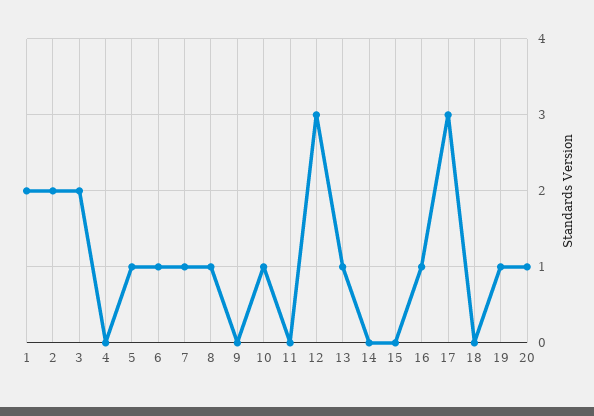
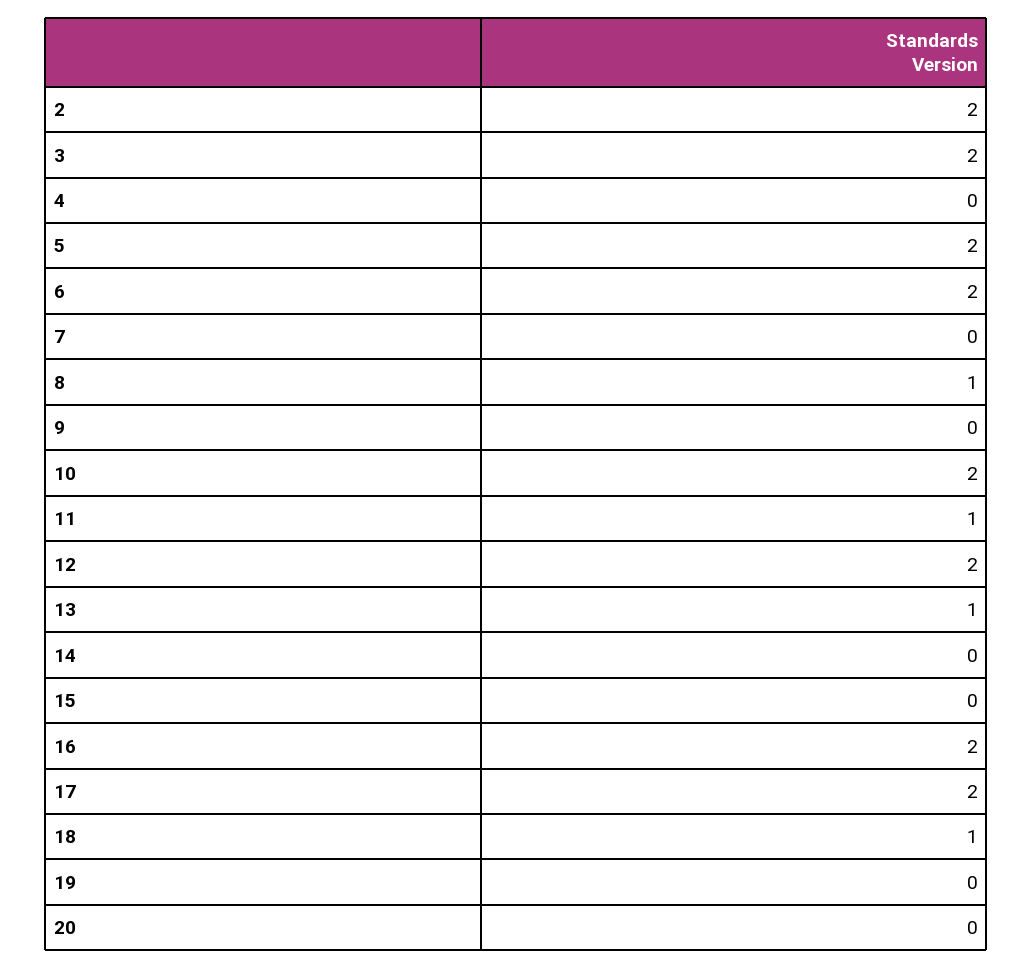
1: 2 -> none
5: 1 -> 2
6: 1 -> 2
7: 1 -> 0
10: 1 -> 2
11: 0 -> 1
12: 3 -> 2
16: 1 -> 2
17: 3 -> 2
18: 0 -> 1
19: 1 -> 0
20: 1 -> 0

